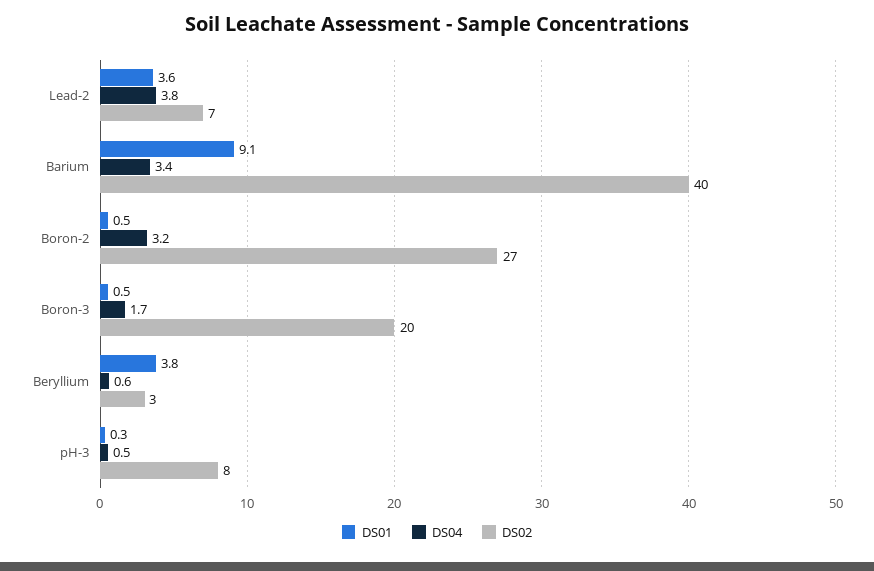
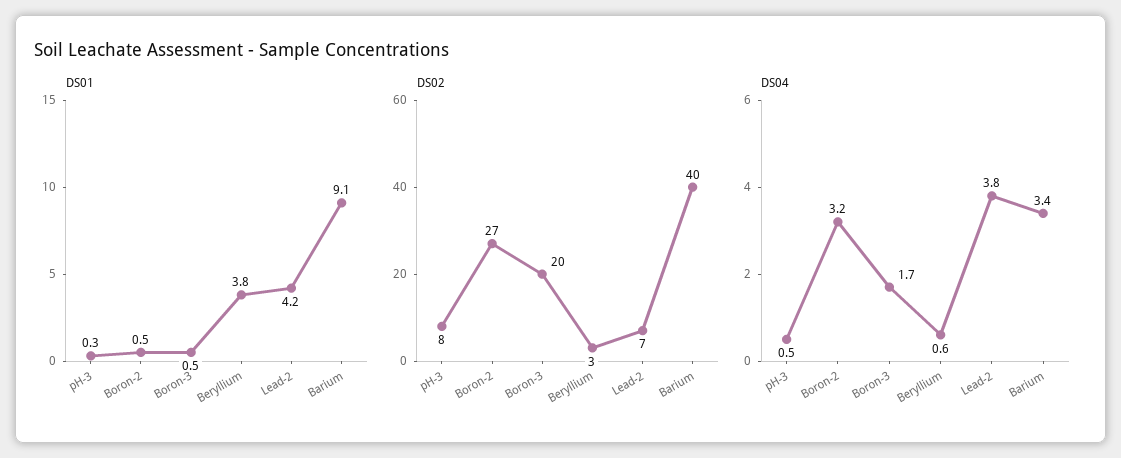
DS01, Lead-2: 3.6 -> 4.2

